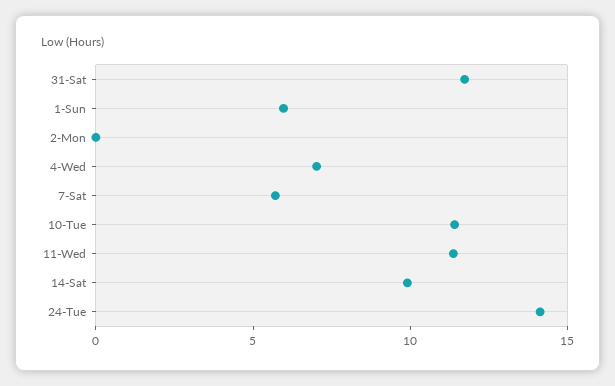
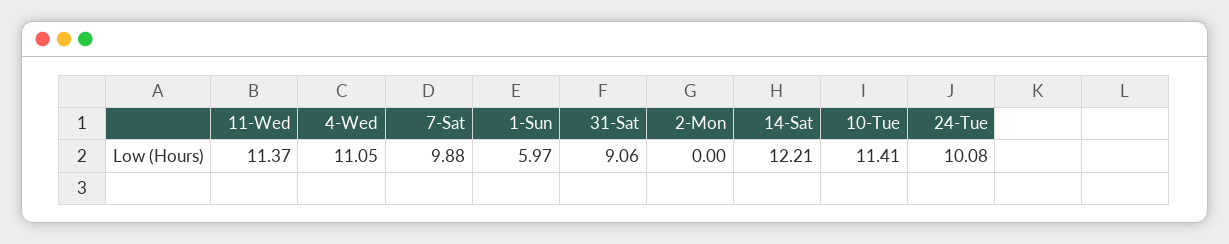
31-Sat: 12 -> 9.06
4-Wed: 7 -> 11.05
7-Sat: 6 -> 9.88
14-Sat: 10 -> 12.21
24-Tue: 14 -> 10.08

